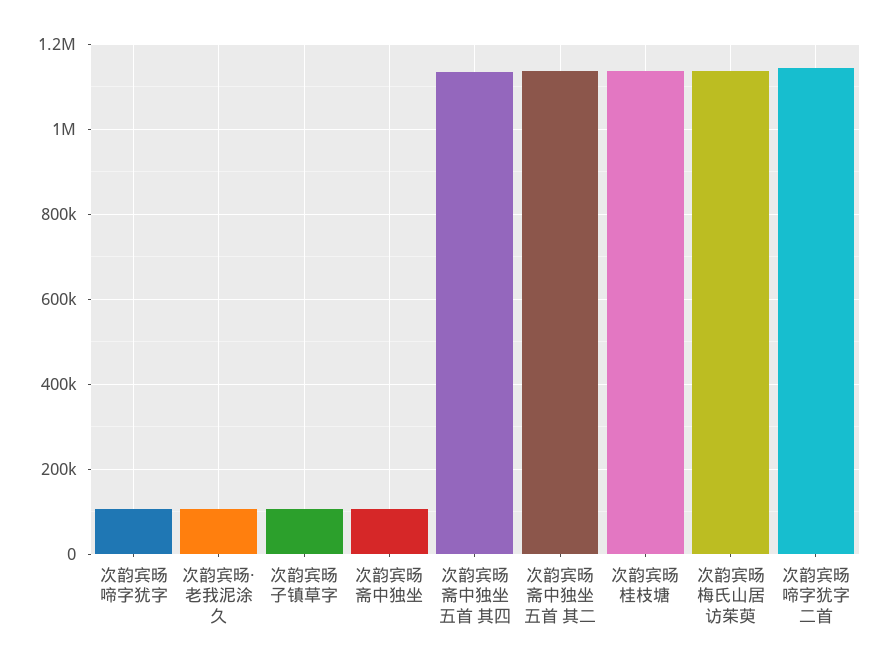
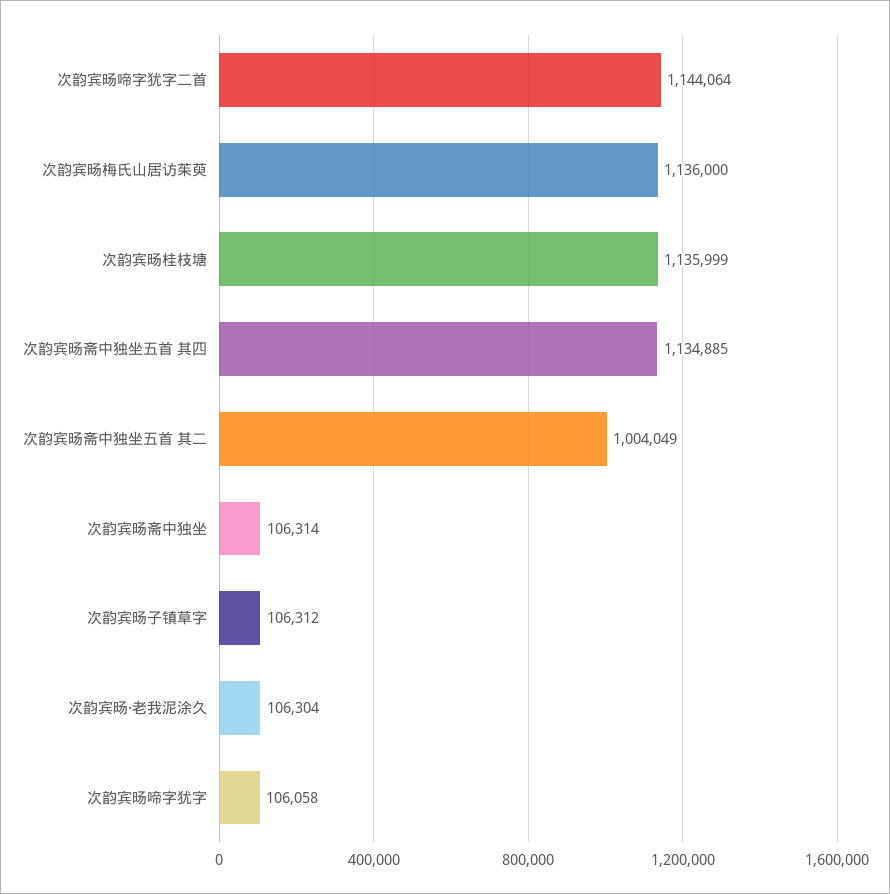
次韵宾旸斋中独坐五首 其二: 1140000 -> 1004049

